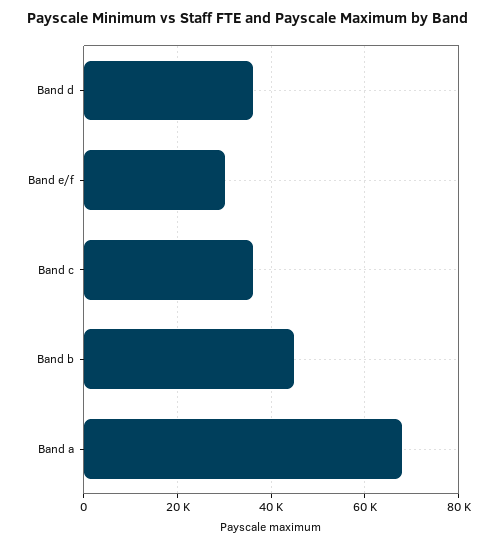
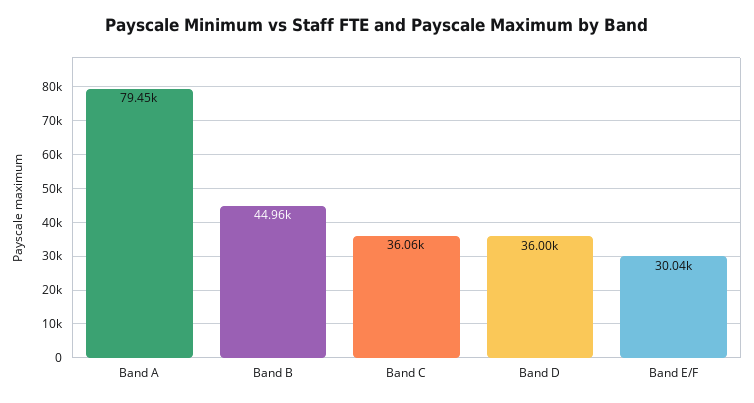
Band a: 68000 -> 79450

